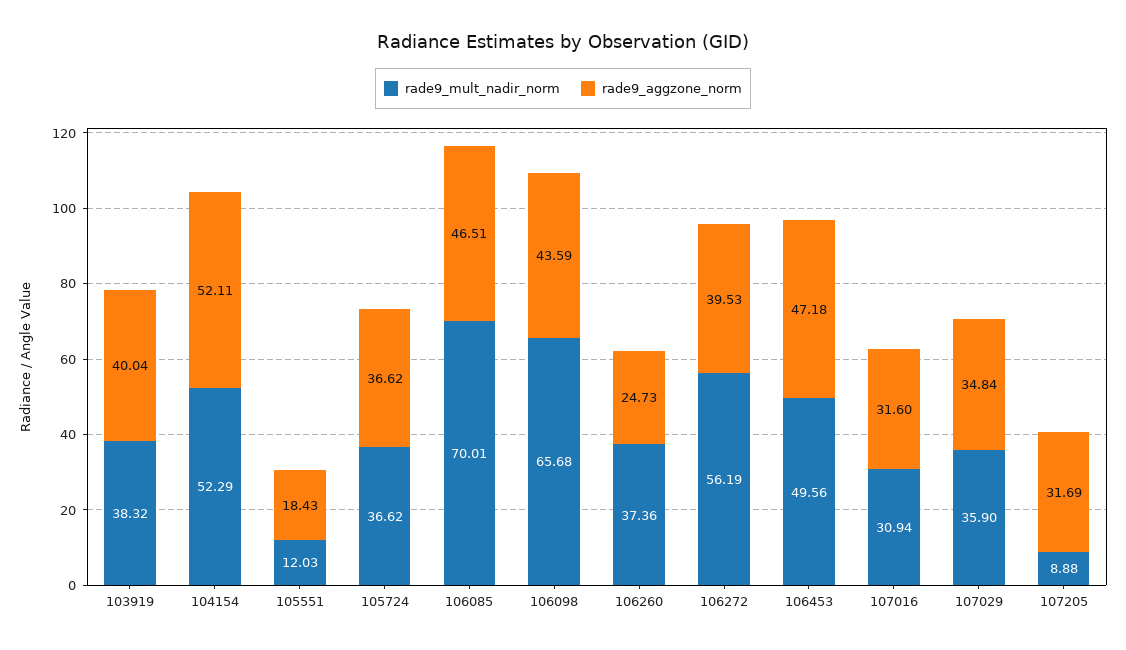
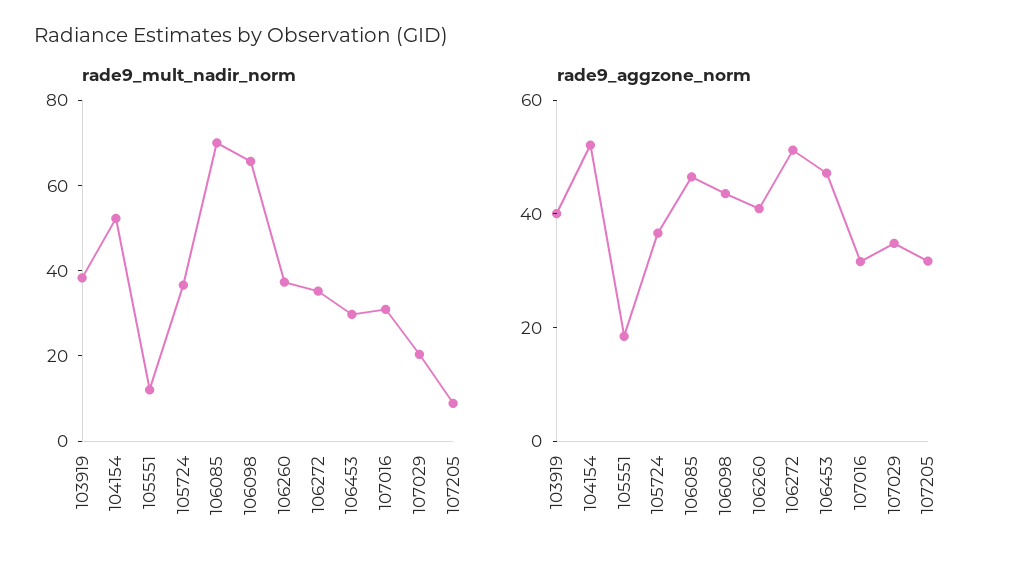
rade9_aggzone_norm, 106260: 24.73 -> 40
rade9_mult_nadir_norm, 106272: 56.19 -> 35
rade9_aggzone_norm, 106272: 39.53 -> 50
rade9_mult_nadir_norm, 106453: 49.56 -> 30
rade9_mult_nadir_norm, 107029: 35.9 -> 20

